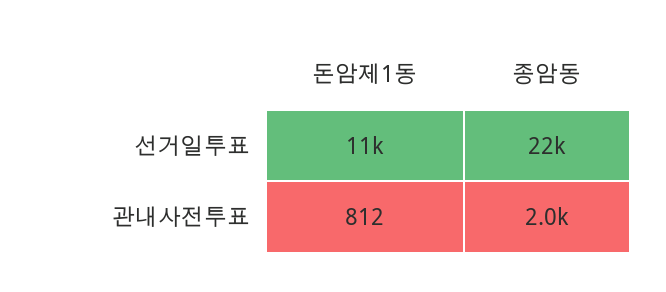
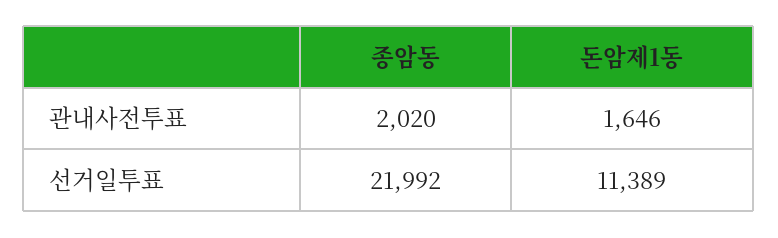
돈암제1동, 관내사전투표: 812 -> 1646

